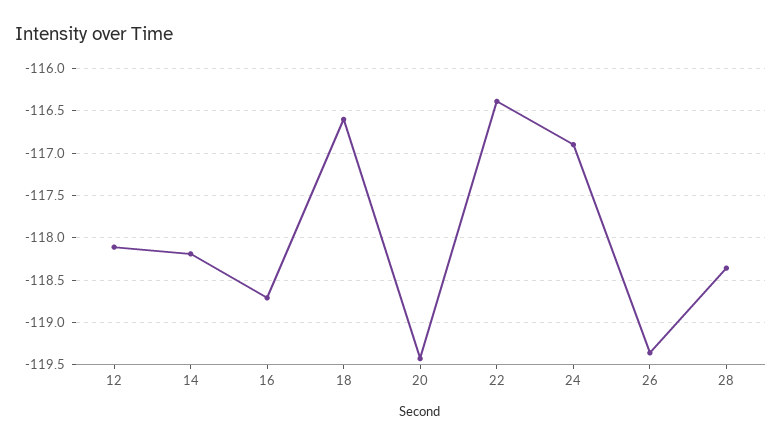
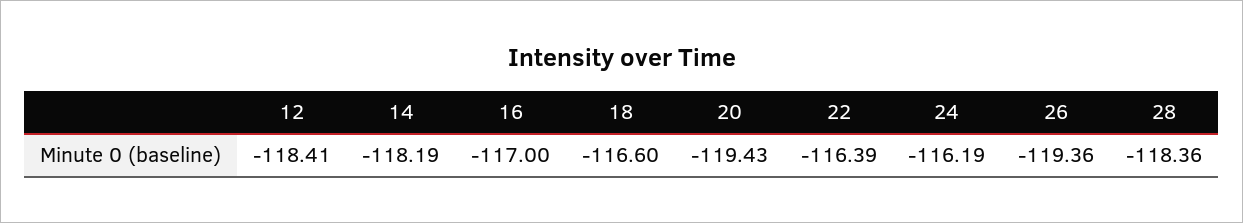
12: -118.1 -> -118.41
16: -118.7 -> -117
24: -116.9 -> -116.19

